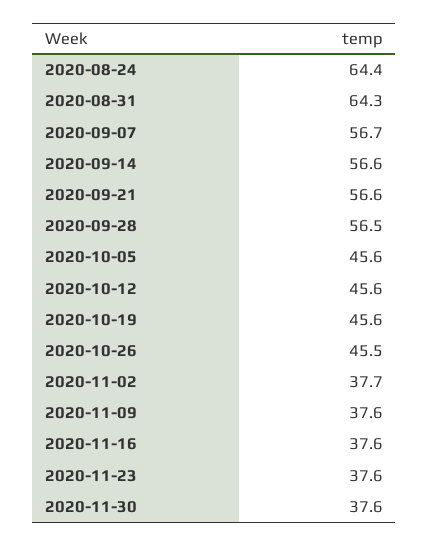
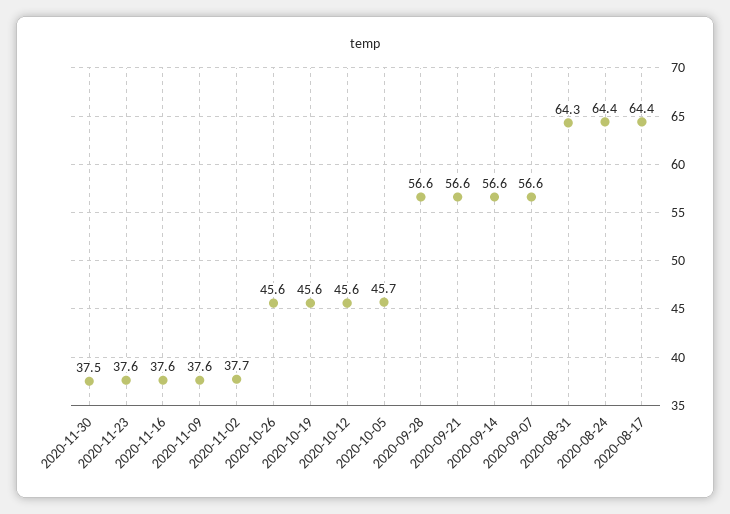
2020-09-07: 56.7 -> 56.6
2020-09-28: 56.5 -> 56.6
2020-10-05: 45.6 -> 45.7
2020-10-26: 45.5 -> 45.6
2020-11-30: 37.6 -> 37.5
2020-08-17: none -> 64.4

